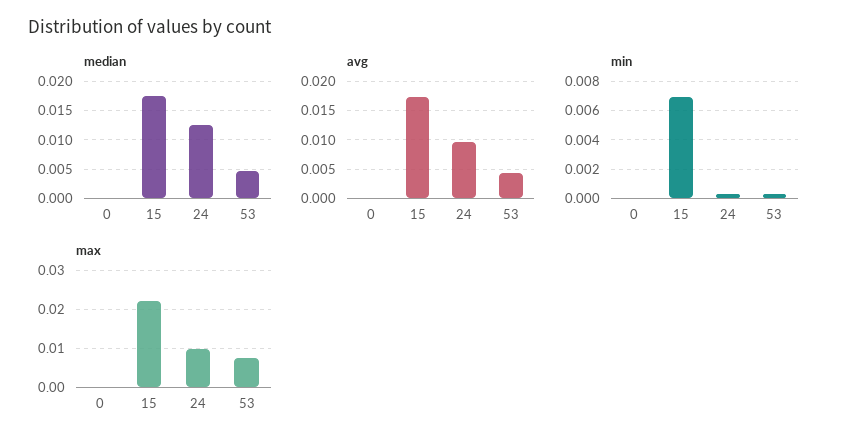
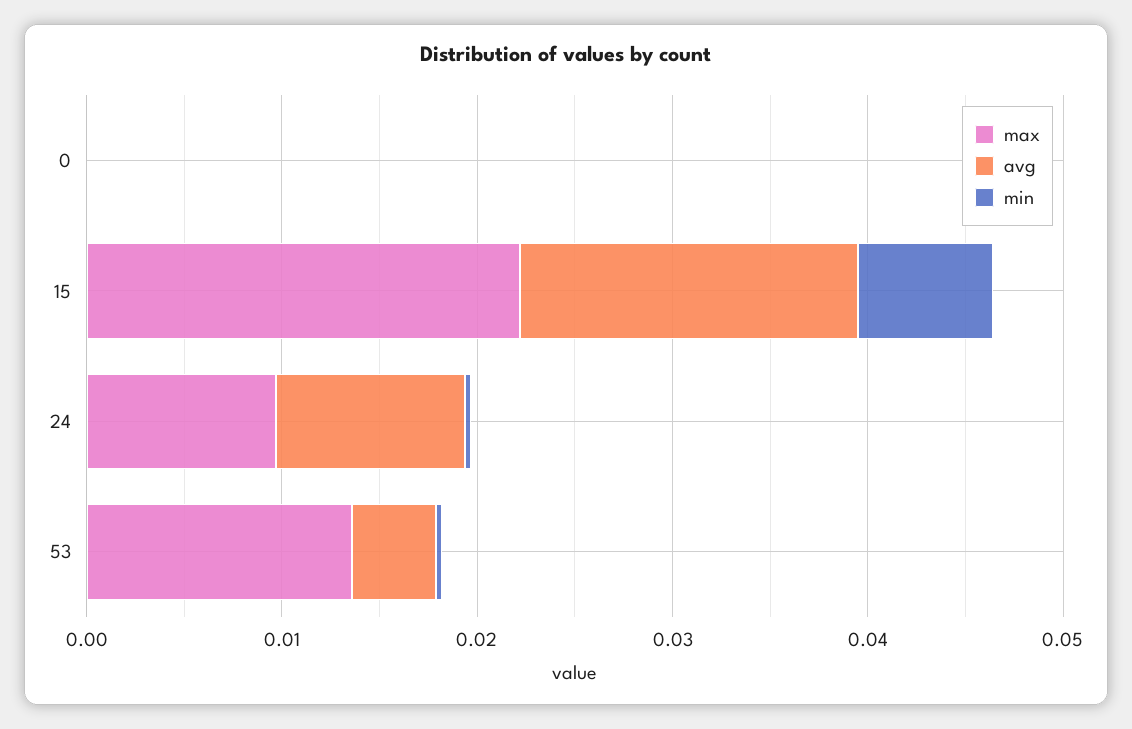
median, 0: 0 -> none
median, 15: 0.0175 -> none
median, 24: 0.0125 -> none
median, 53: 0.005 -> none
max, 53: 0.008 -> 0.014

